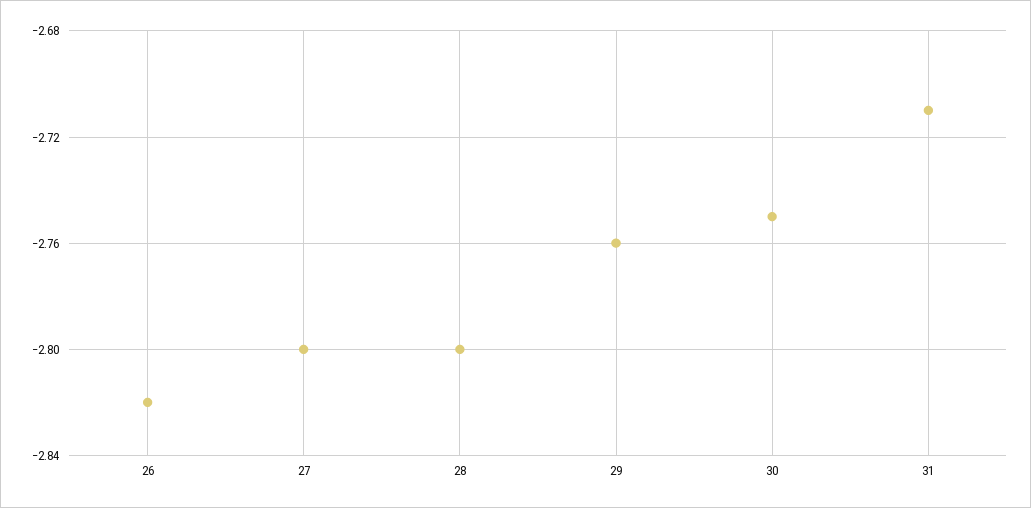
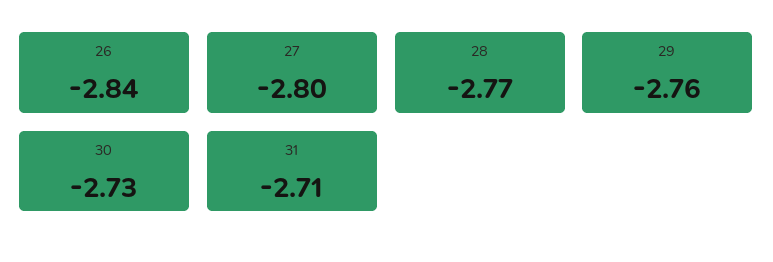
26: -2.82 -> -2.84
28: -2.8 -> -2.77
30: -2.75 -> -2.73

